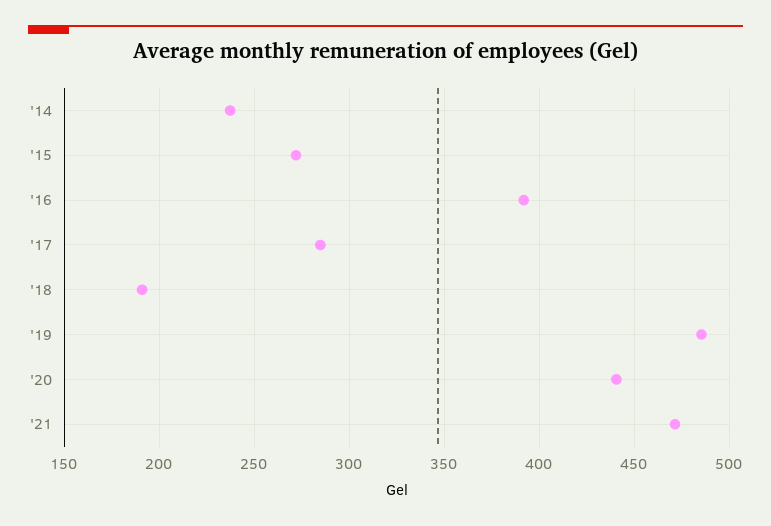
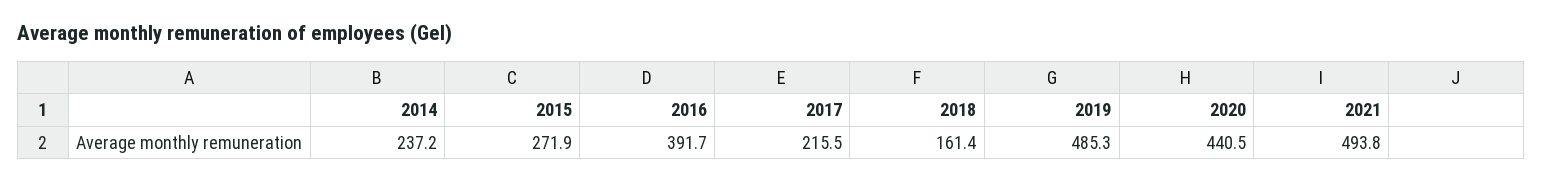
'17: 285 -> 215.5
'18: 190 -> 161.4
'21: 470 -> 493.8

